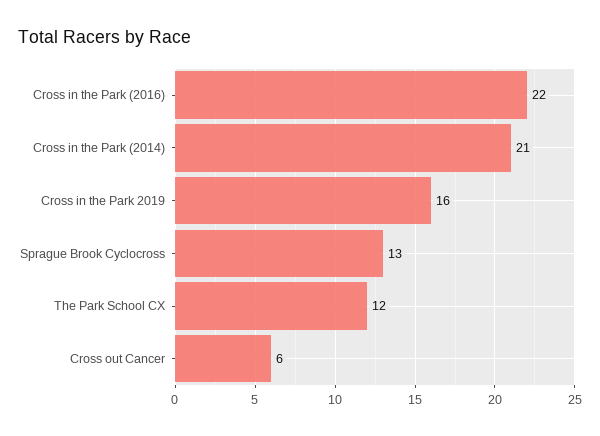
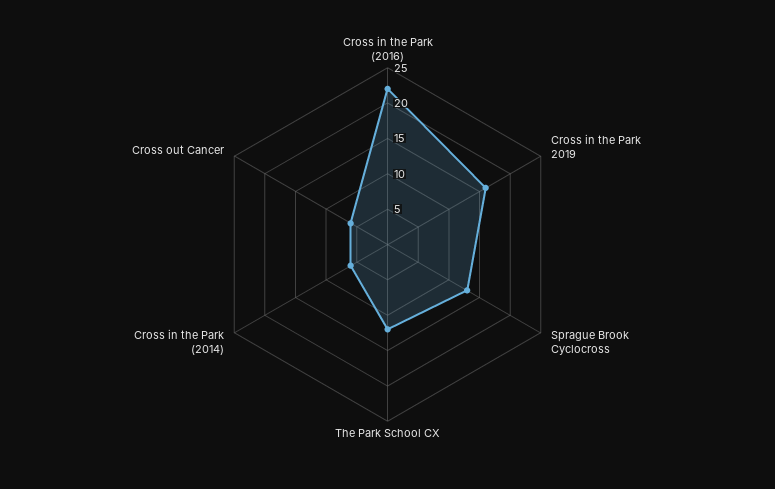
Cross in the Park (2014): 21 -> 5

